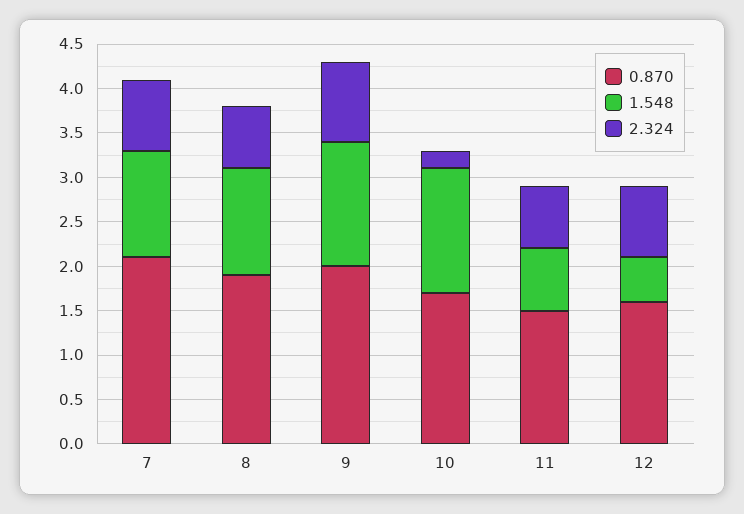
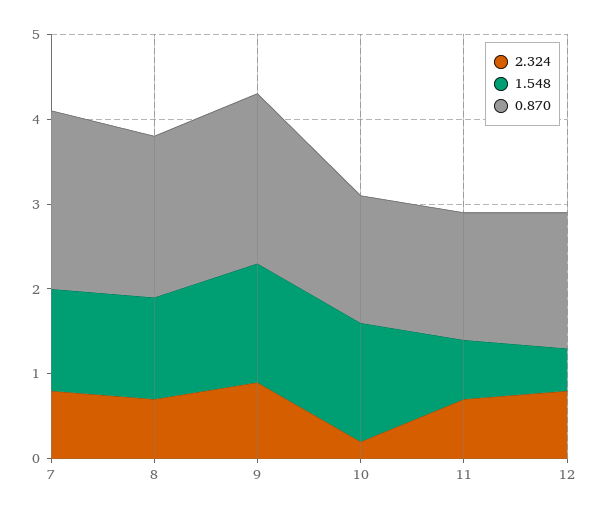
0.870, 10: 1.7 -> 1.5

